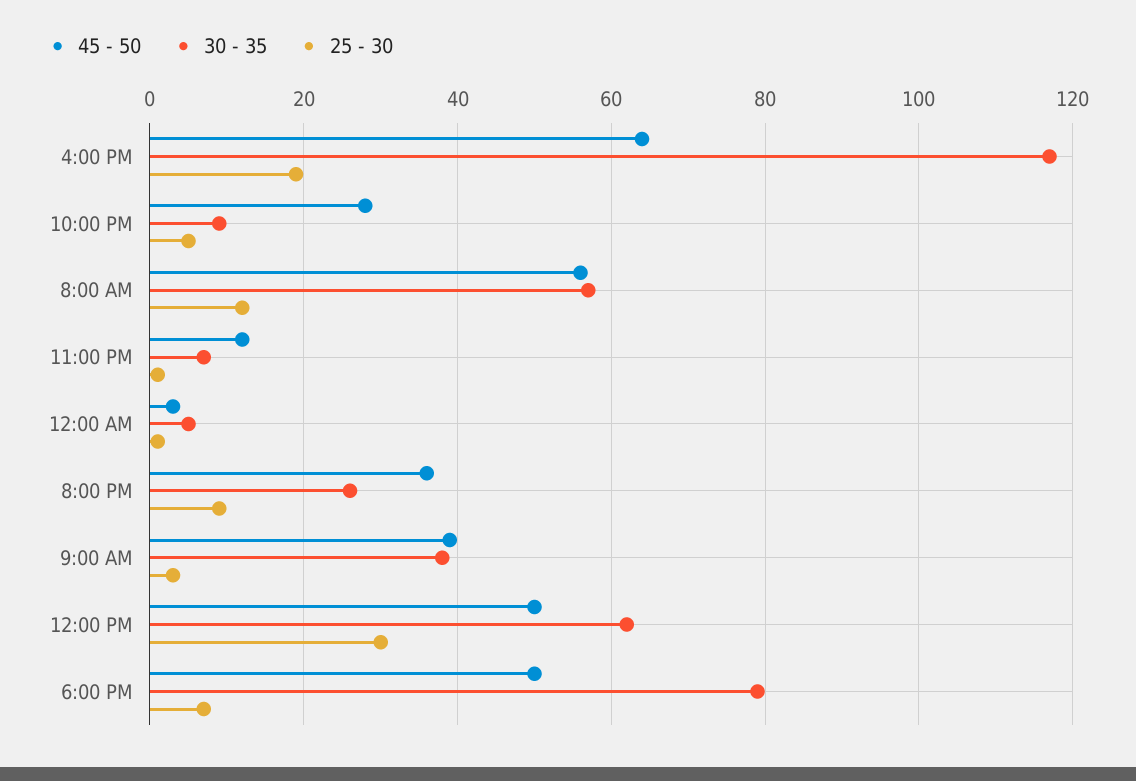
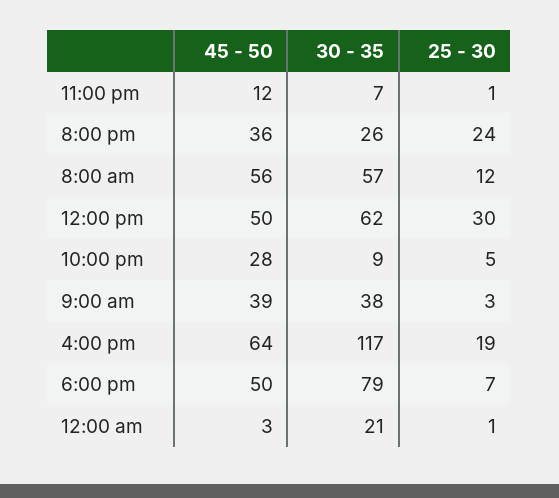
30 - 35, 12:00 AM: 5 -> 21
25 - 30, 8:00 PM: 10 -> 24

